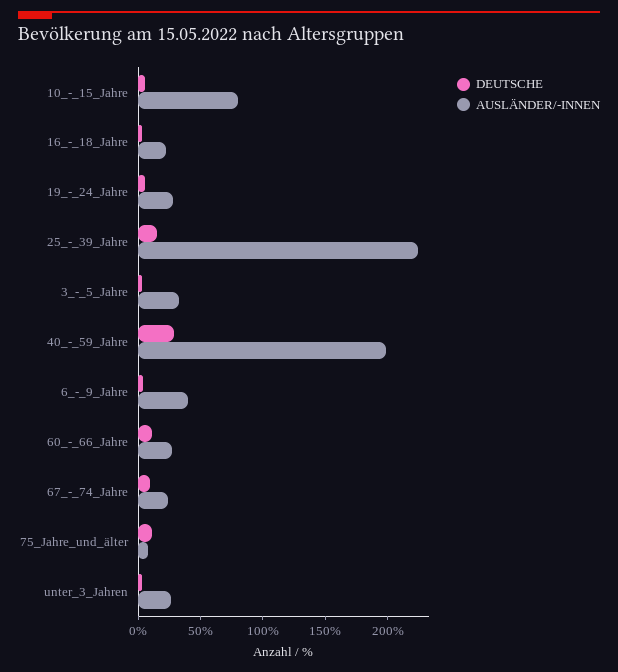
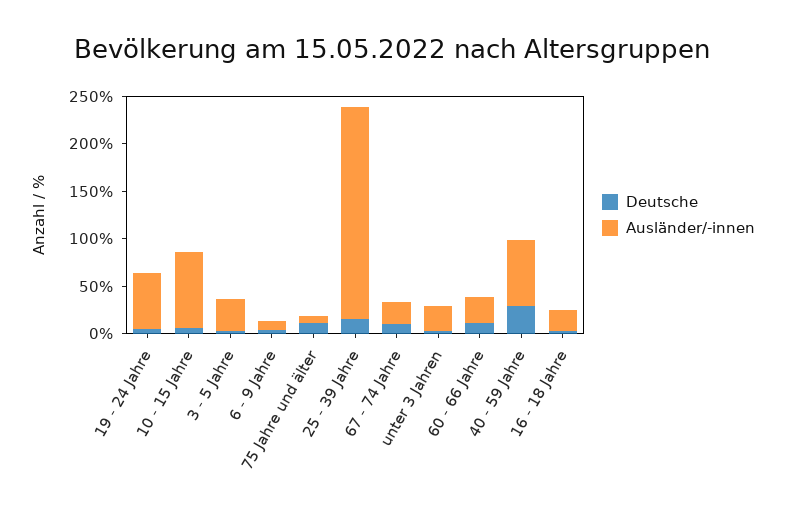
AUSLÄNDER/-INNEN, 19_-_24_Jahre: 30 -> 60
AUSLÄNDER/-INNEN, 40_-_59_Jahre: 200 -> 70
AUSLÄNDER/-INNEN, 6_-_9_Jahre: 40 -> 10

